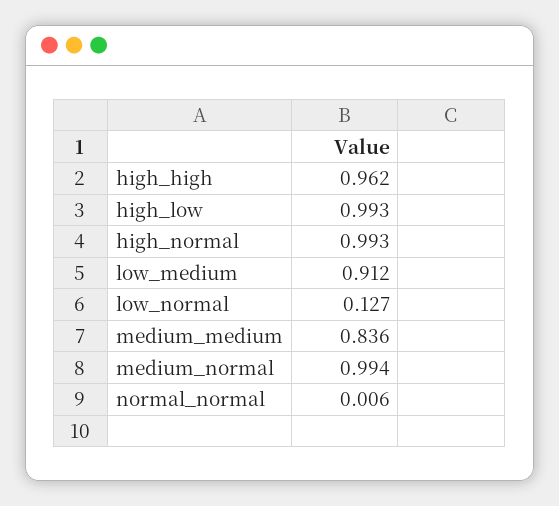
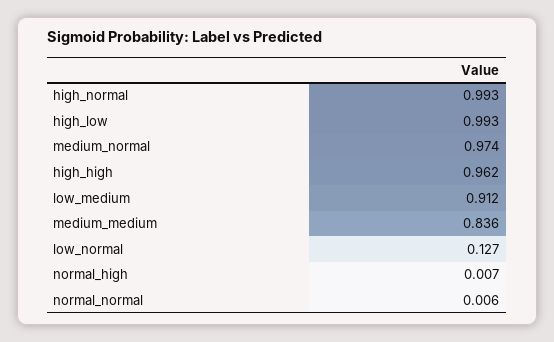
medium_normal: 0.994 -> 0.974
normal_high: none -> 0.007

